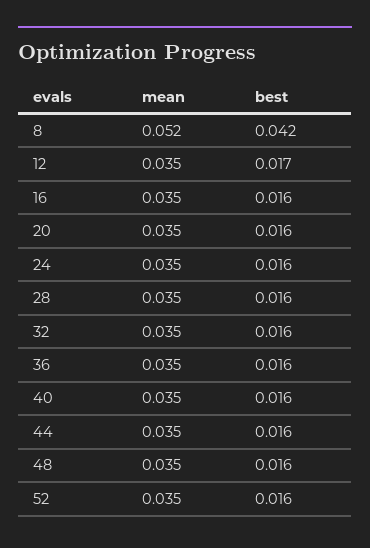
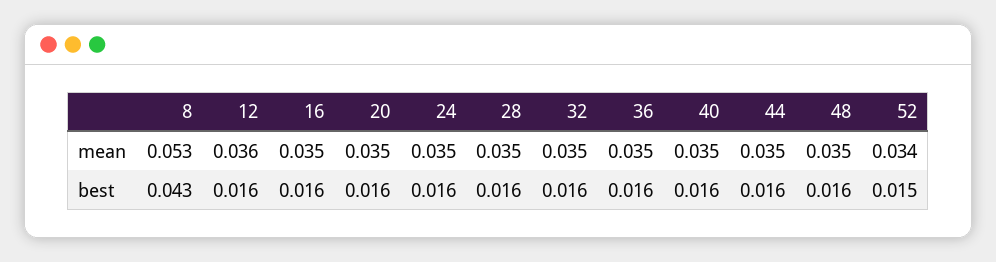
mean, 8: 0.052 -> 0.053
best, 8: 0.042 -> 0.043
mean, 12: 0.035 -> 0.036
best, 12: 0.017 -> 0.016
mean, 52: 0.035 -> 0.034
best, 52: 0.016 -> 0.015

